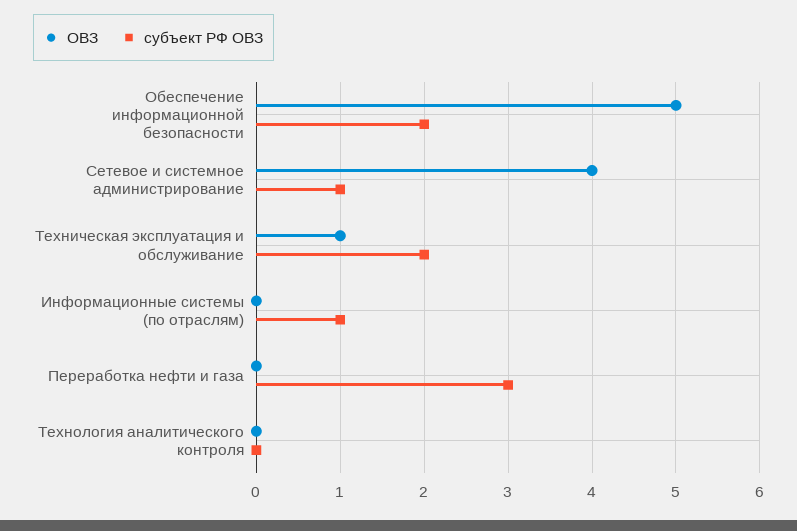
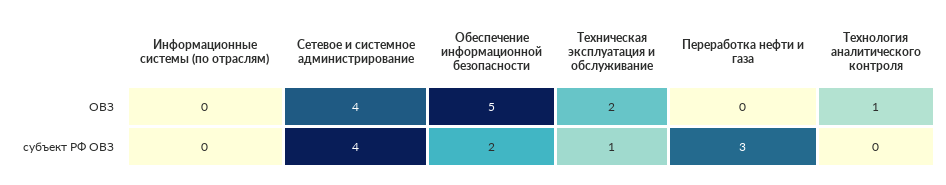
субъект РФ ОВЗ, Сетевое и системное администрирование: 1 -> 4
ОВЗ, Техническая эксплуатация и обслуживание: 1 -> 2
субъект РФ ОВЗ, Техническая эксплуатация и обслуживание: 2 -> 1
субъект РФ ОВЗ, Информационные системы (по отраслям): 1 -> 0
ОВЗ, Технология аналитического контроля: 0 -> 1

